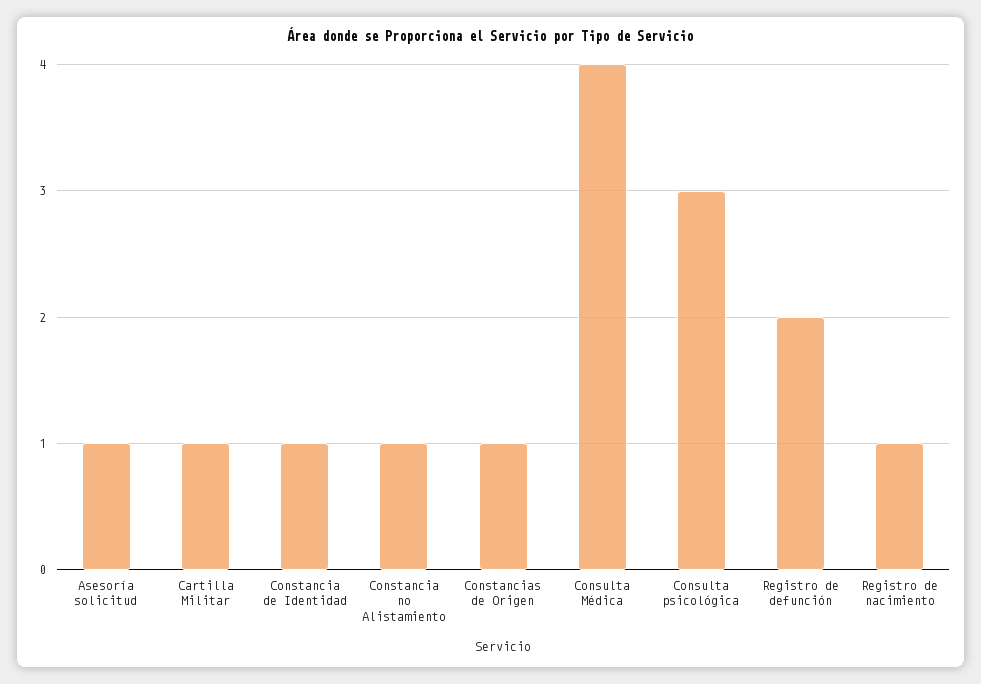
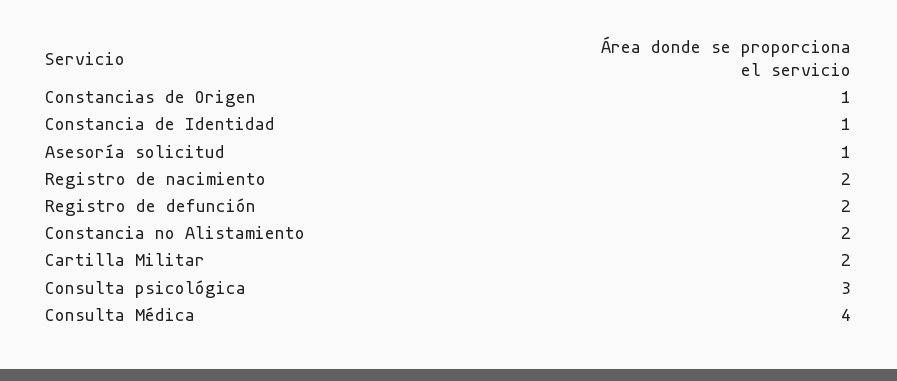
Cartilla Militar: 1 -> 2
Constancia no Alistamiento: 1 -> 2
Registro de nacimiento: 1 -> 2

